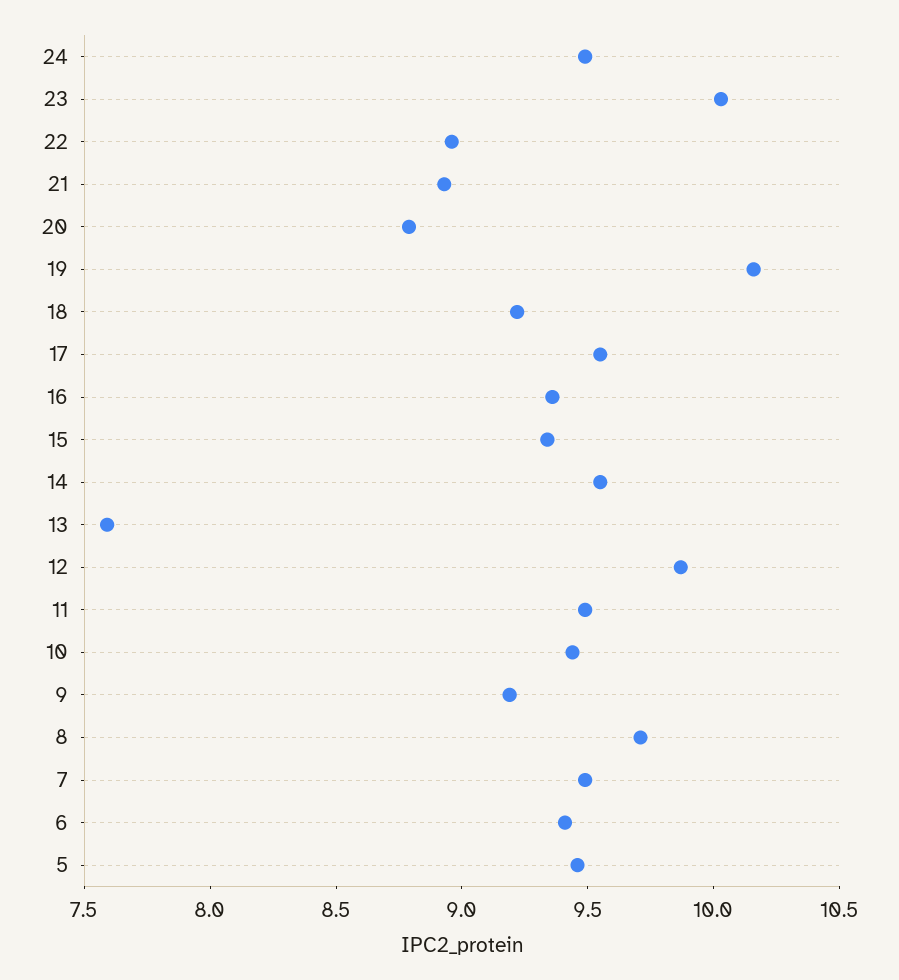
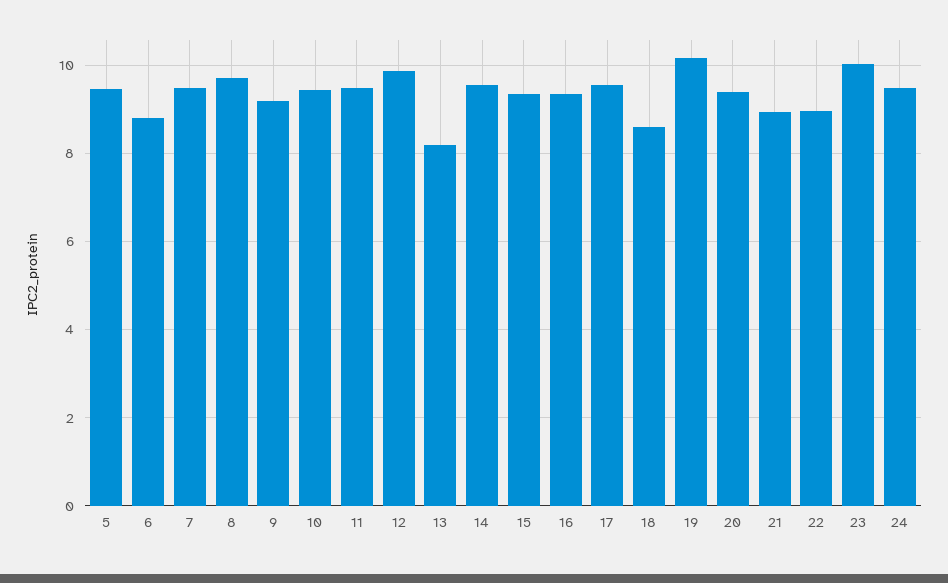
20: 8.8 -> 9.4
18: 9.2 -> 8.6
13: 7.6 -> 8.2
6: 9.4 -> 8.8

